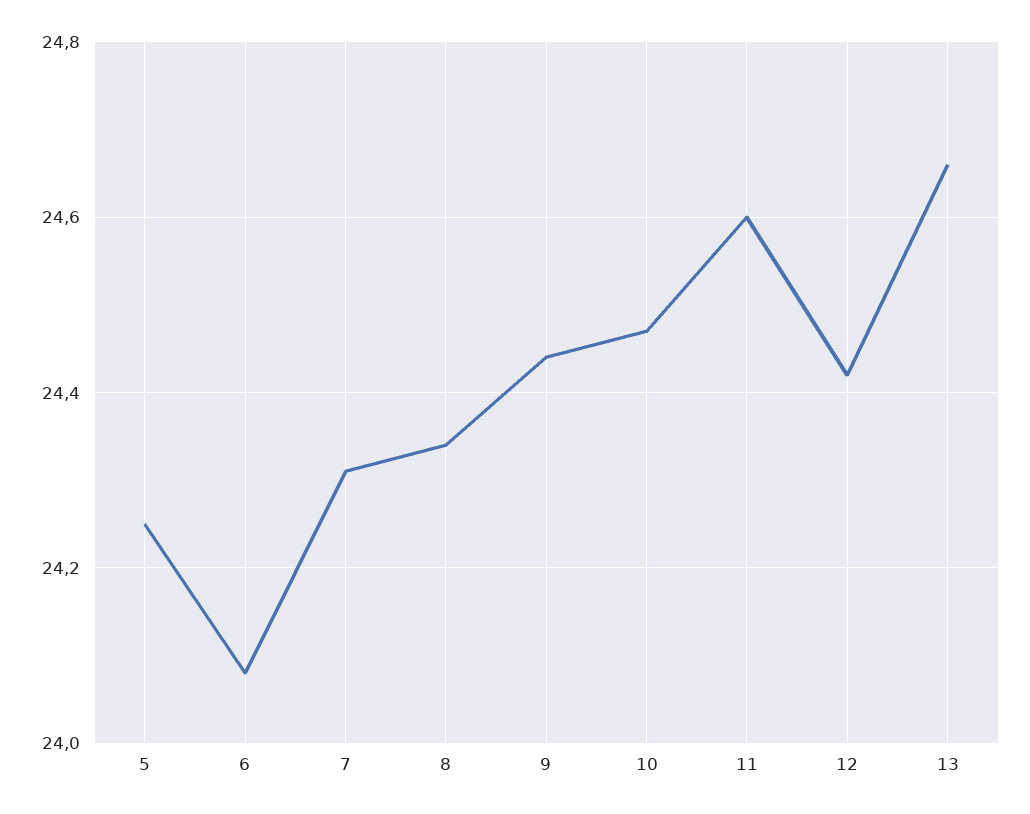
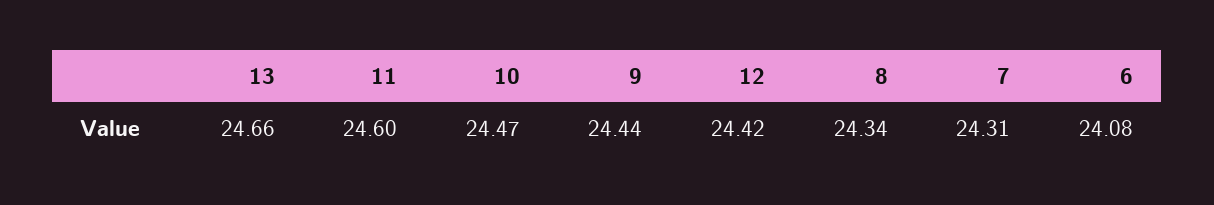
5: 24.25 -> none

